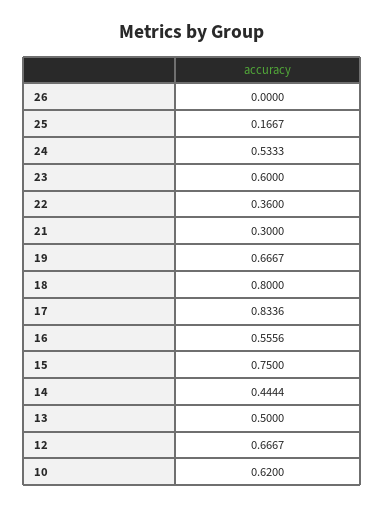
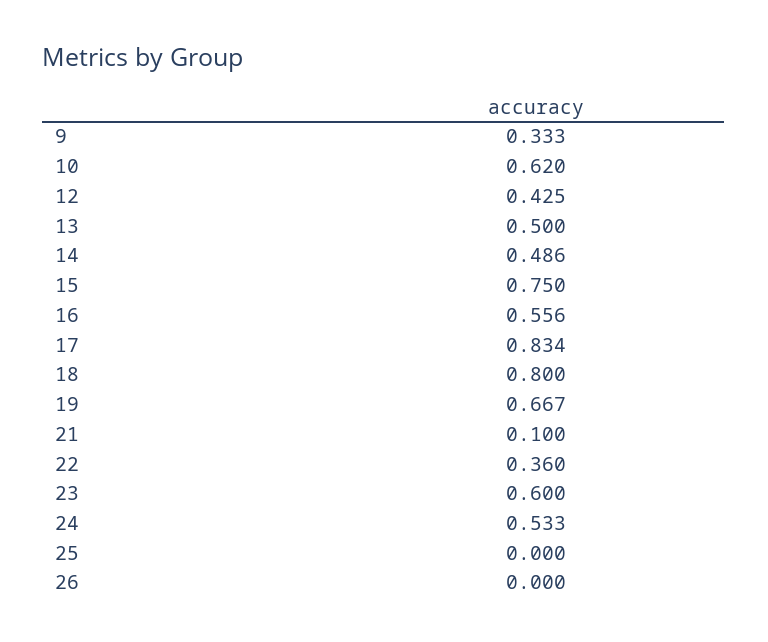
25: 0.1667 -> 0
21: 0.3 -> 0.1
14: 0.4444 -> 0.486
12: 0.6667 -> 0.425
9: none -> 0.333

